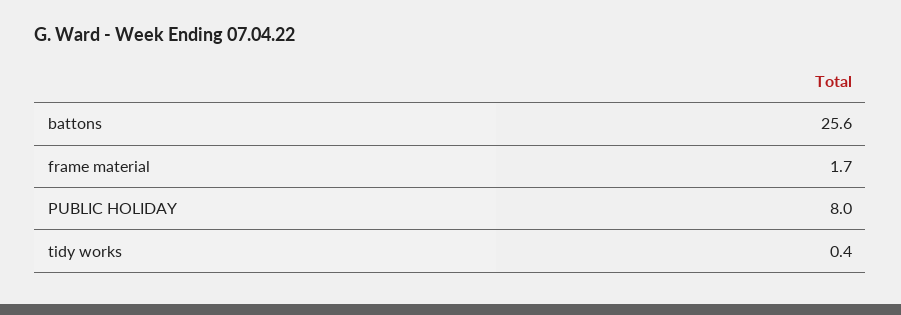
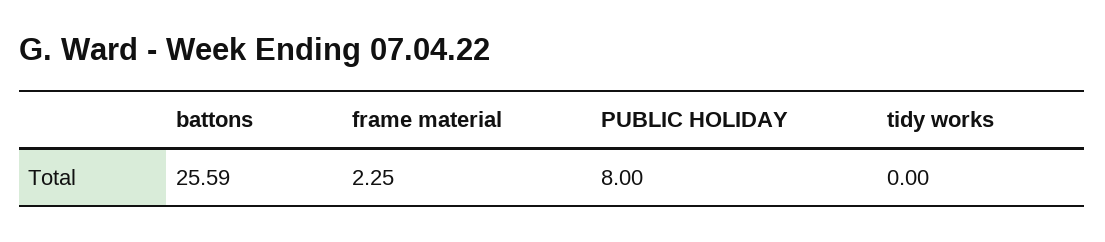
frame material: 1.7 -> 2.25
tidy works: 0.4 -> 0

